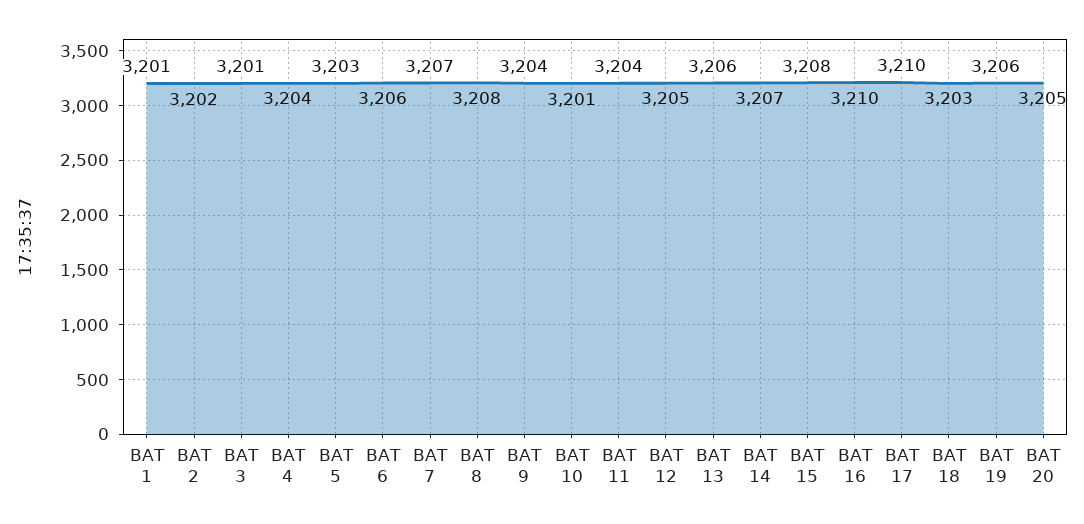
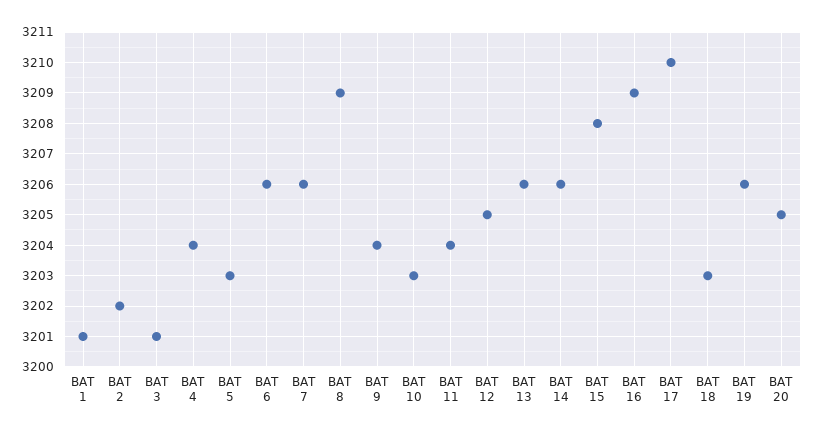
BAT 7: 3207 -> 3206
BAT 8: 3208 -> 3209
BAT 10: 3201 -> 3203
BAT 14: 3207 -> 3206
BAT 16: 3210 -> 3209

